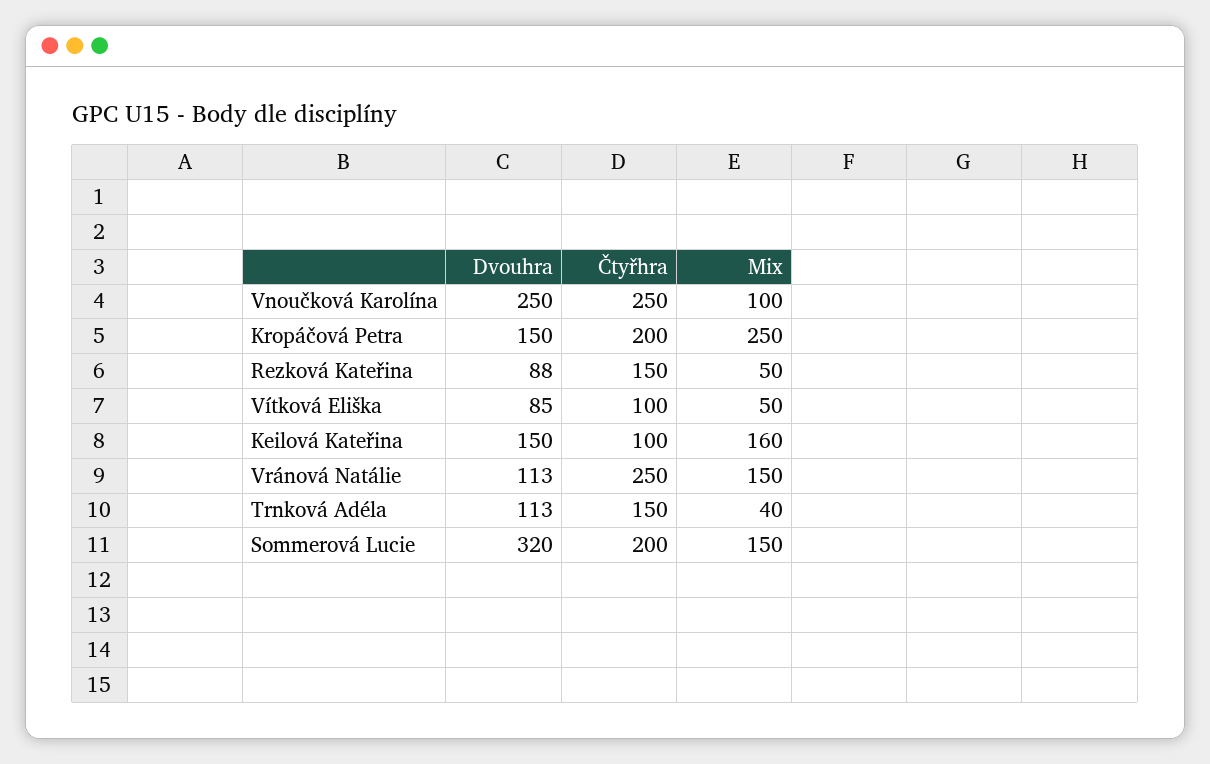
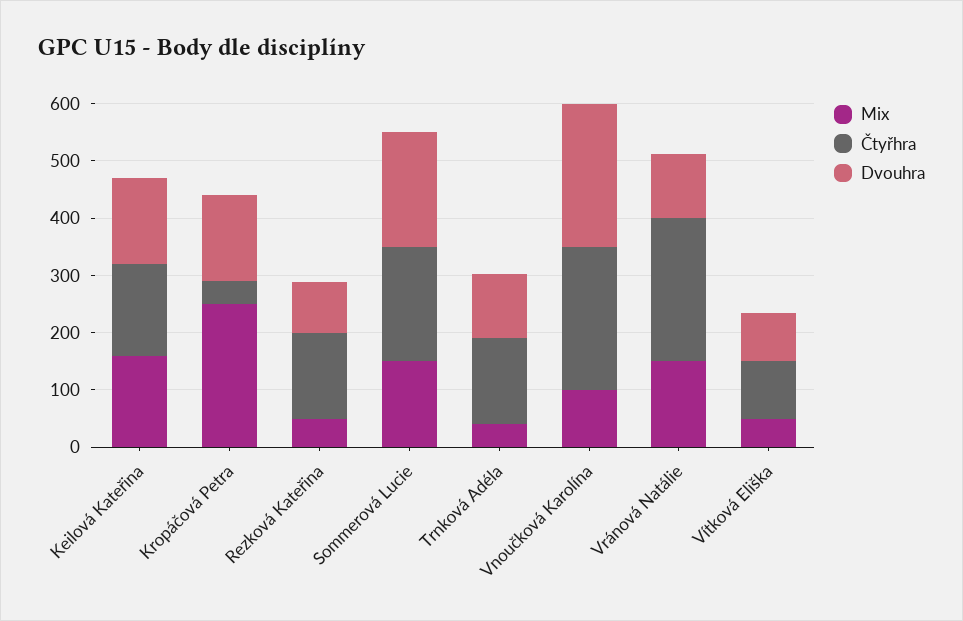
Čtyřhra, Kropáčová Petra: 200 -> 40
Čtyřhra, Keilová Kateřina: 100 -> 160
Dvouhra, Sommerová Lucie: 320 -> 200

